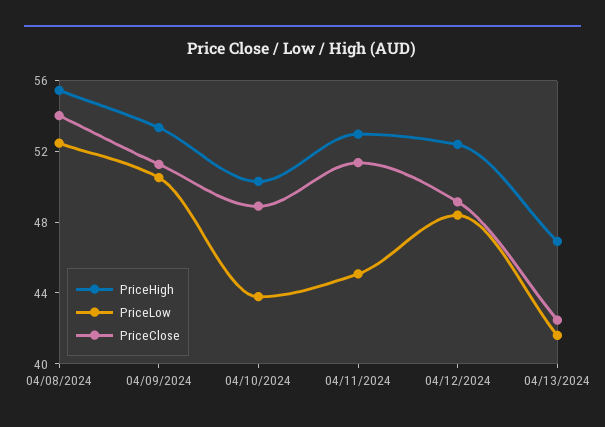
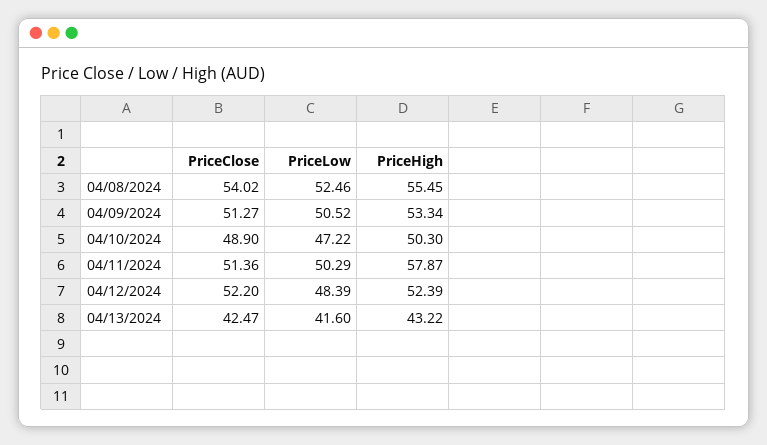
PriceLow, 04/10/2024: 44 -> 47.22
PriceHigh, 04/11/2024: 53 -> 57.87
PriceLow, 04/11/2024: 45 -> 50.29
PriceClose, 04/12/2024: 49 -> 52.2
PriceHigh, 04/13/2024: 47 -> 43.22

